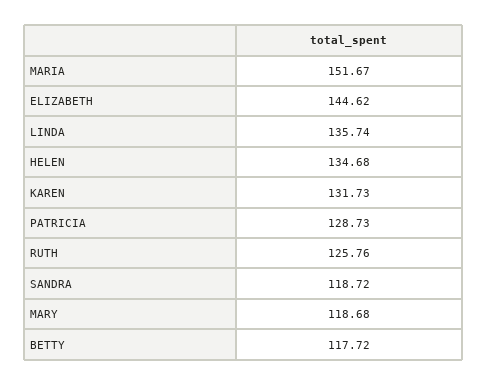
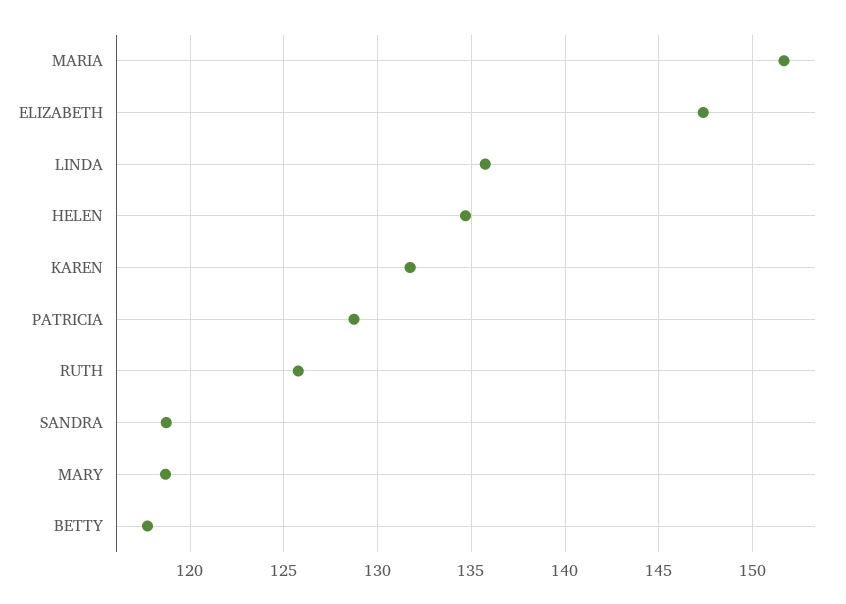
ELIZABETH: 144.62 -> 147.5

